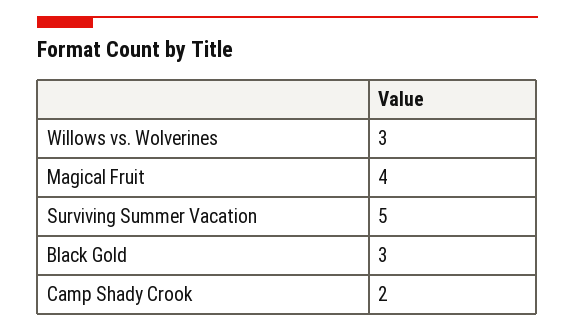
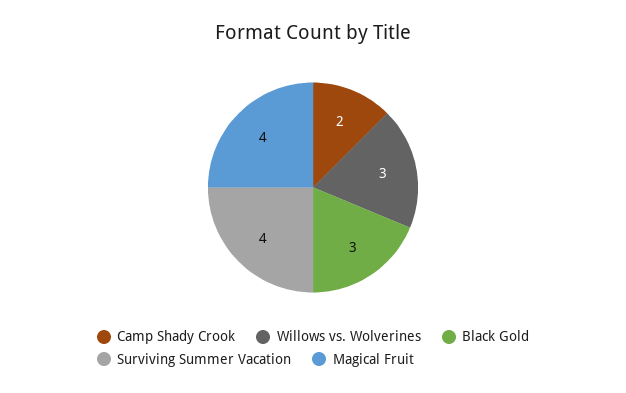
Surviving Summer Vacation: 5 -> 4

